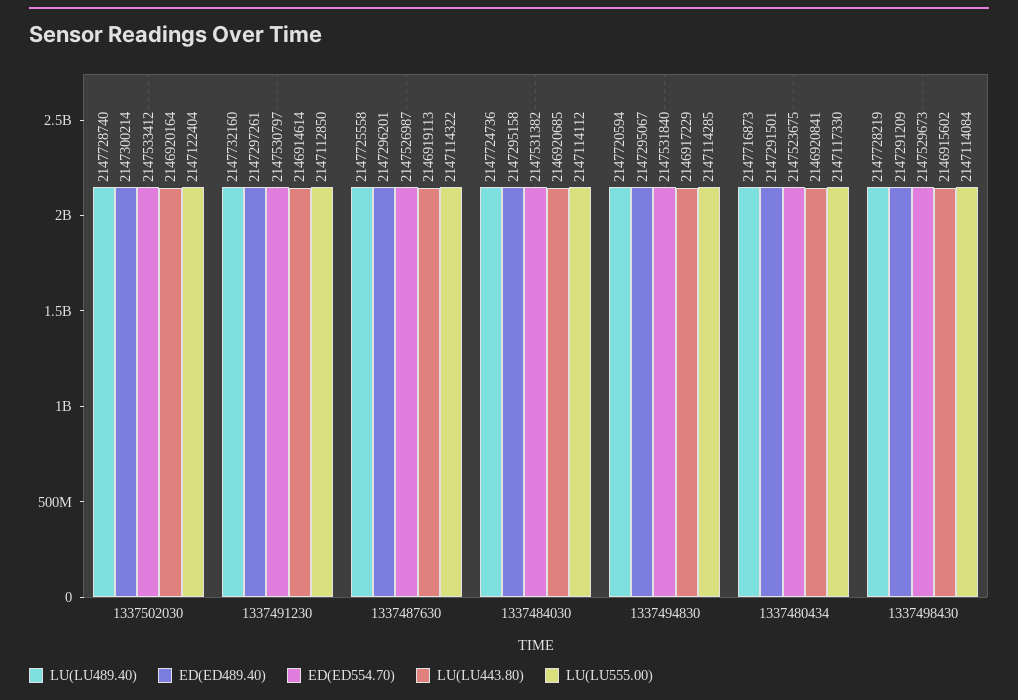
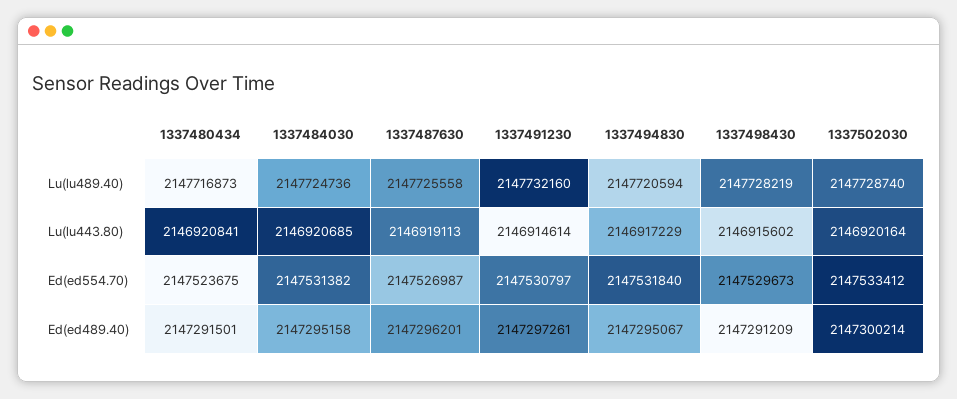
LU(LU555.00), 1337502030: 2147122404 -> none
LU(LU555.00), 1337491230: 2147112850 -> none
LU(LU555.00), 1337487630: 2147114322 -> none
LU(LU555.00), 1337484030: 2147114112 -> none
LU(LU555.00), 1337494830: 2147114285 -> none
LU(LU555.00), 1337480434: 2147117330 -> none
LU(LU555.00), 1337498430: 2147114084 -> none

